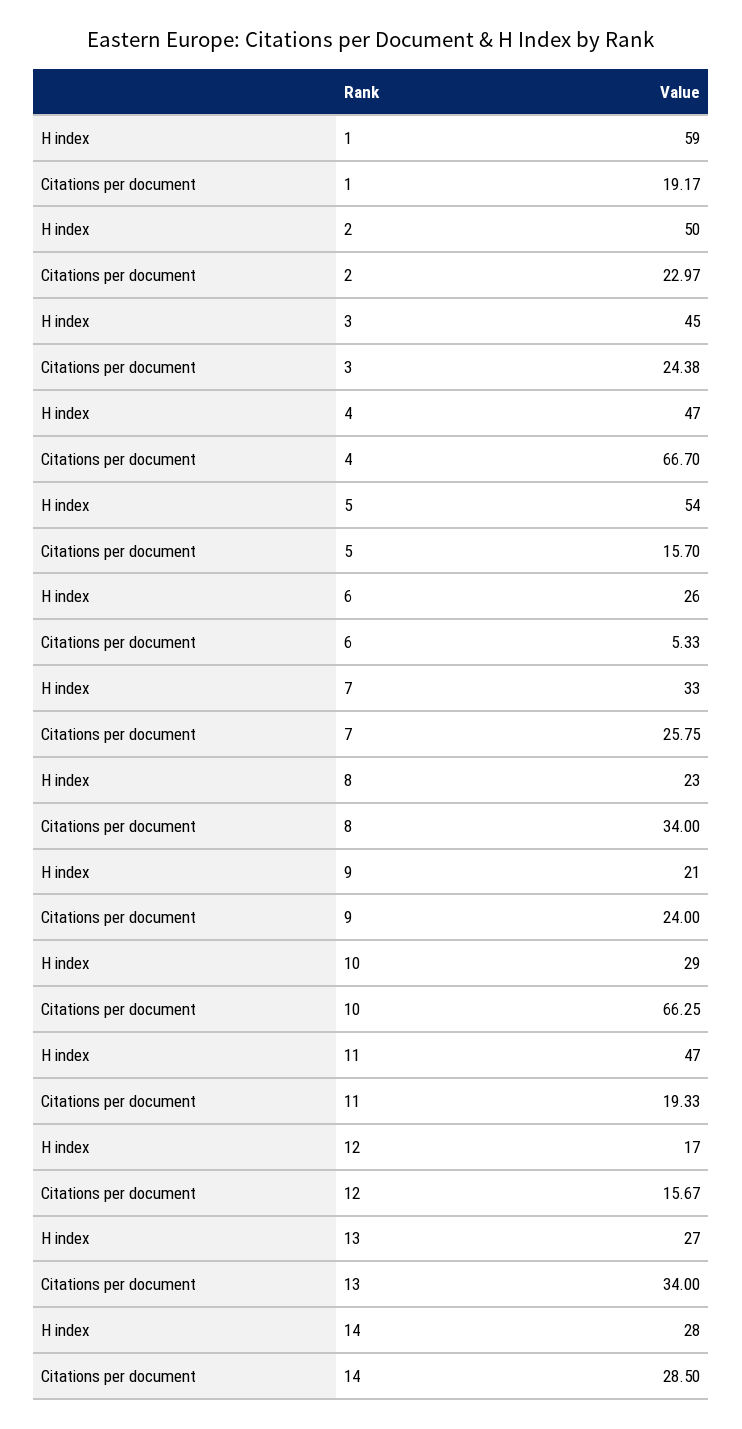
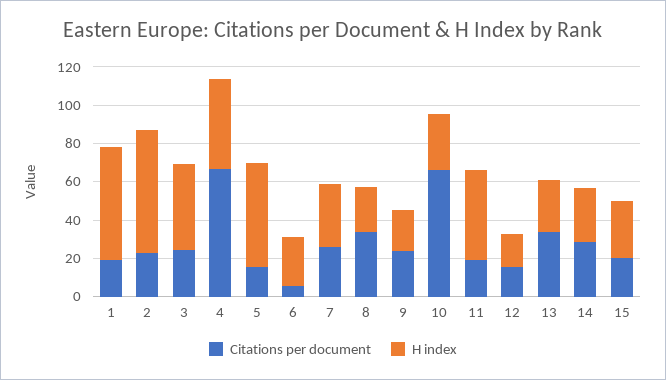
H index, 2: 50 -> 65
Citations per document, 15: none -> 20
H index, 15: none -> 30

